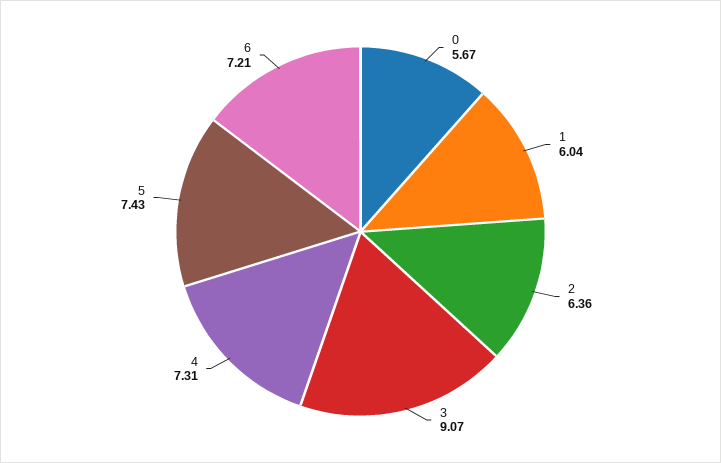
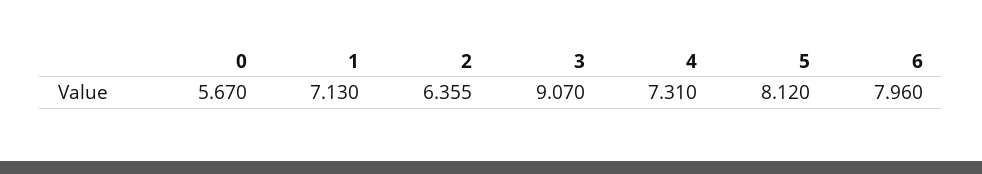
1: 6.04 -> 7.13
5: 7.43 -> 8.12
6: 7.21 -> 7.96

